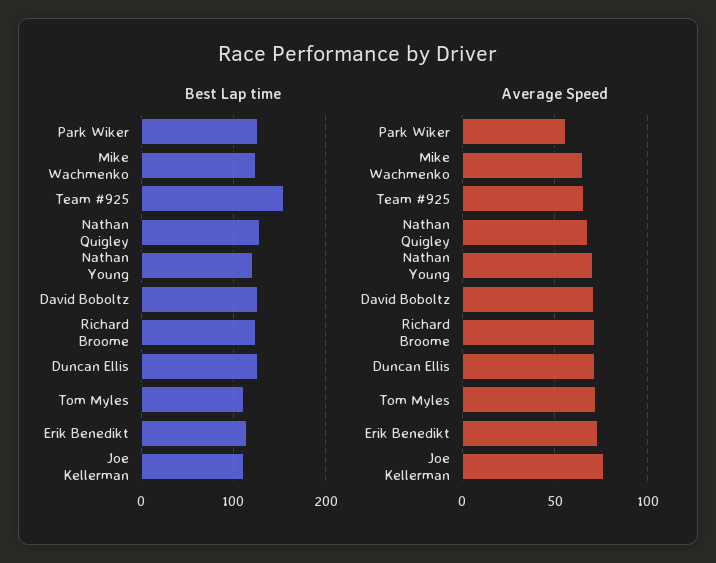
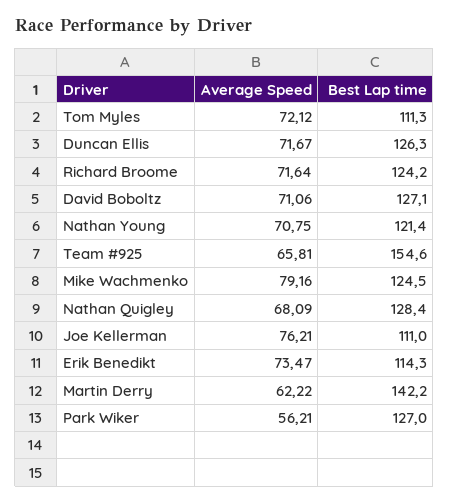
Average Speed, Mike Wachmenko: 65 -> 79.16
Average Speed, Martin Derry: none -> 62.22
Best Lap time, Martin Derry: none -> 142.2

